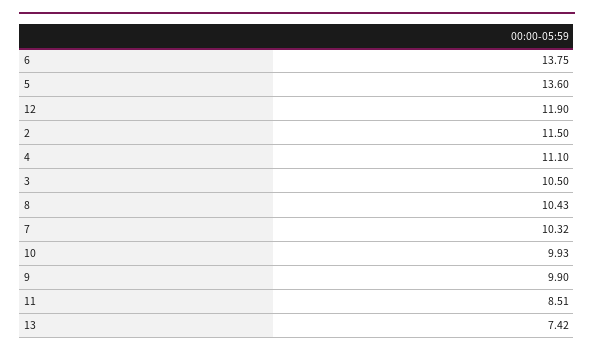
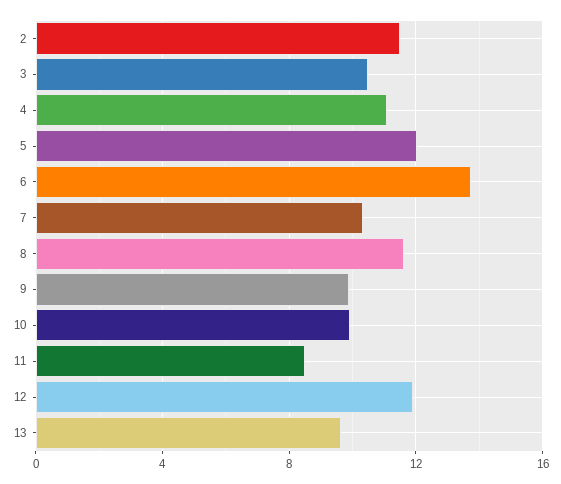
5: 13.6 -> 12
8: 10.43 -> 11.5
13: 7.42 -> 9.5

